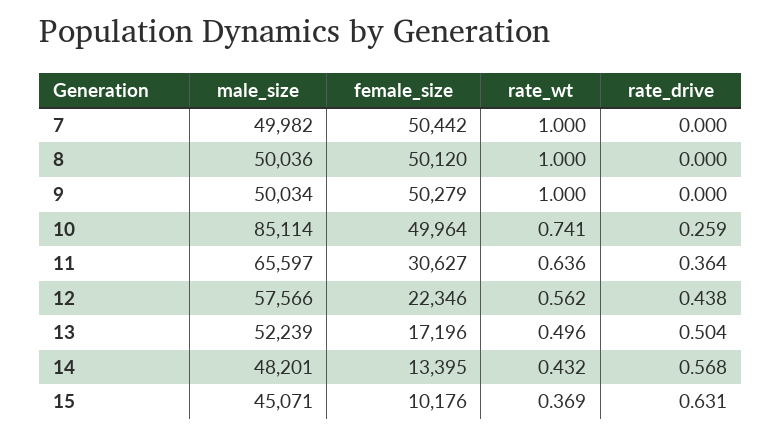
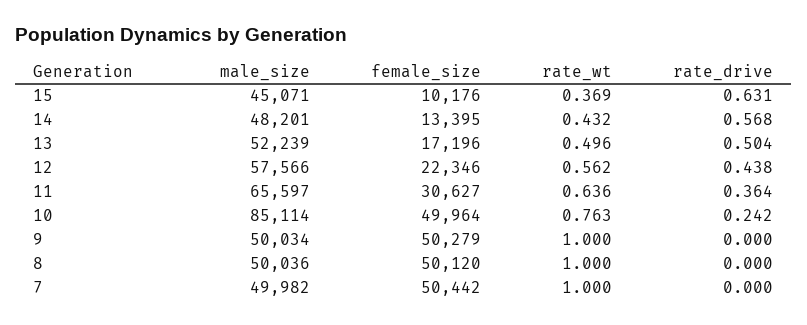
rate_wt, 10: 0.741 -> 0.763
rate_drive, 10: 0.259 -> 0.242

